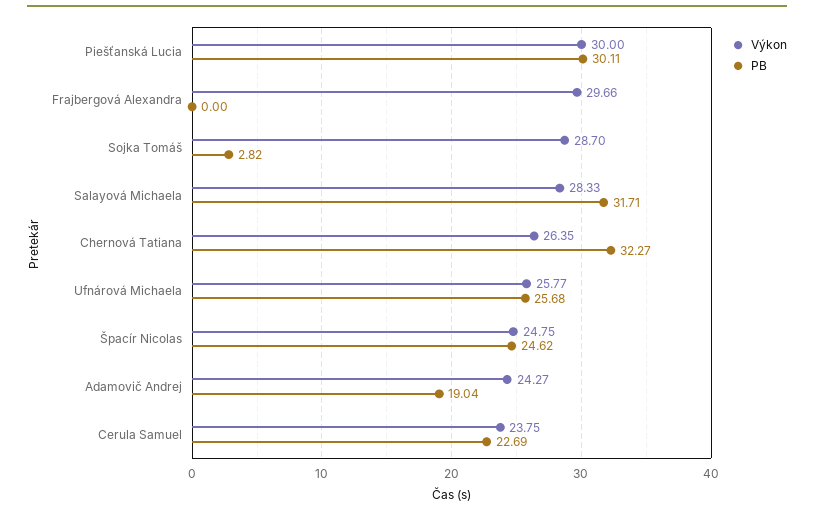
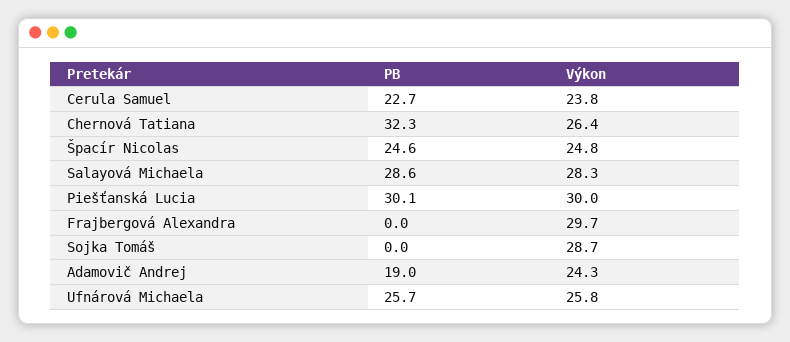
PB, Sojka Tomáš: 2.82 -> 0
PB, Salayová Michaela: 31.71 -> 28.6

